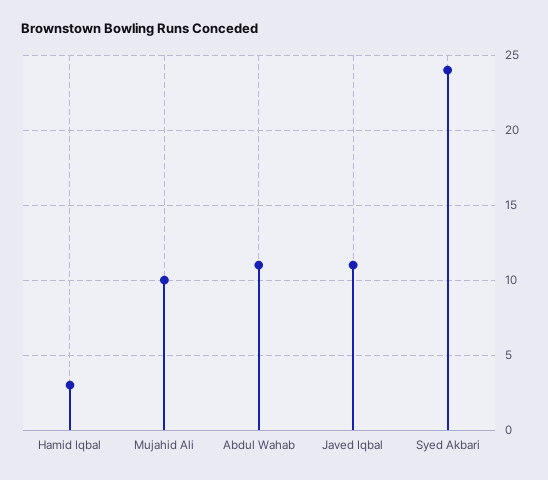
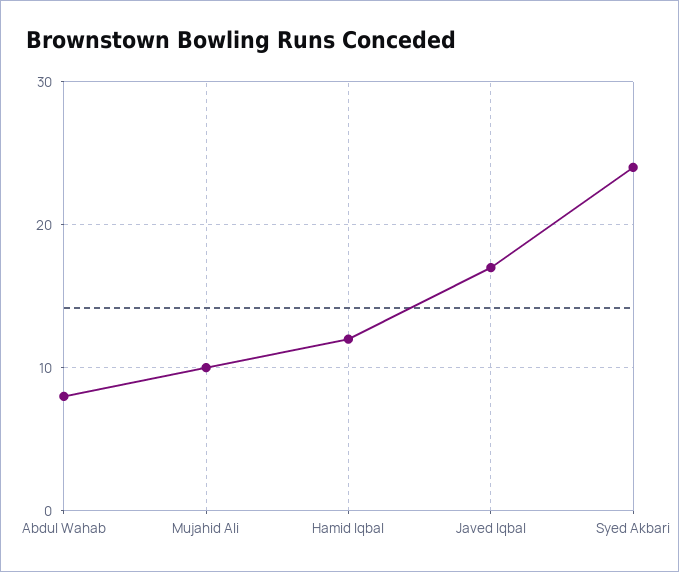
Hamid Iqbal: 3 -> 12
Abdul Wahab: 11 -> 8
Javed Iqbal: 11 -> 17

